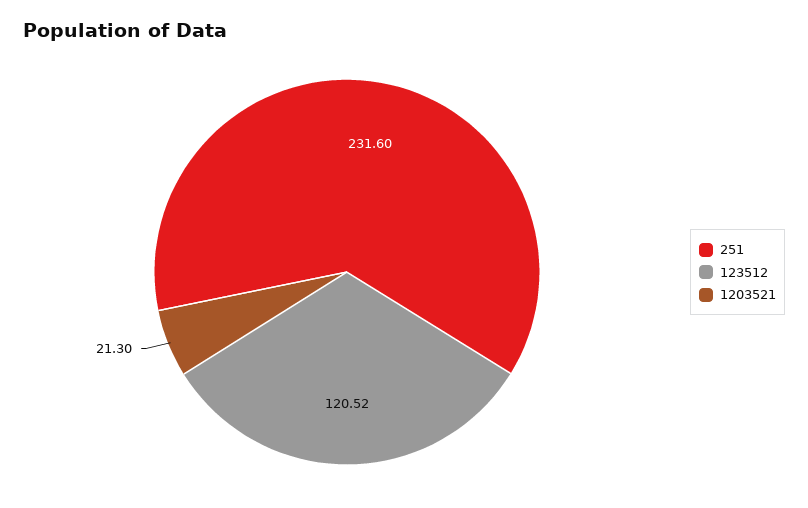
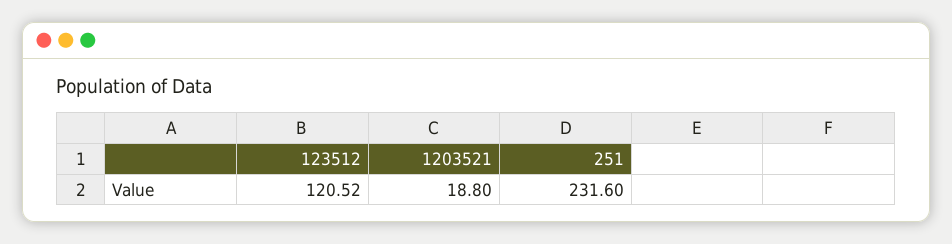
1203521: 21.3 -> 18.8

